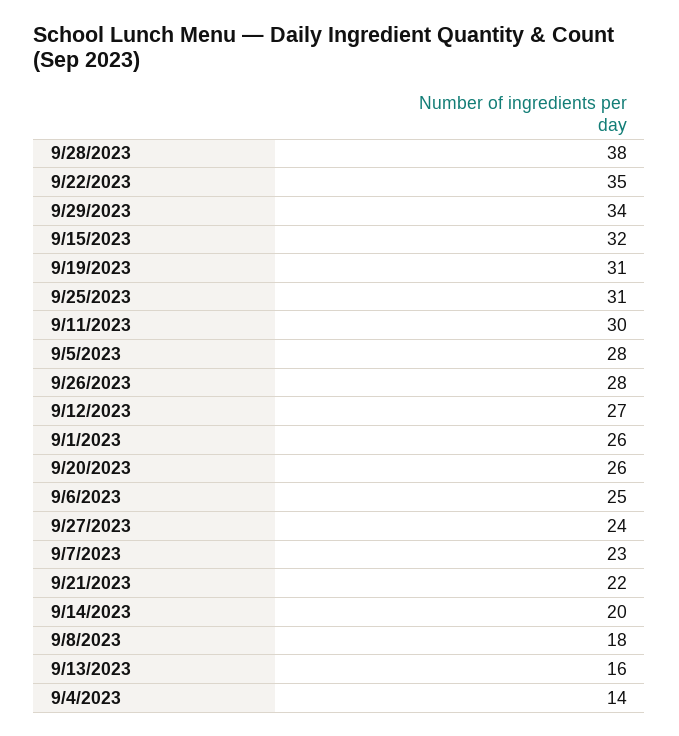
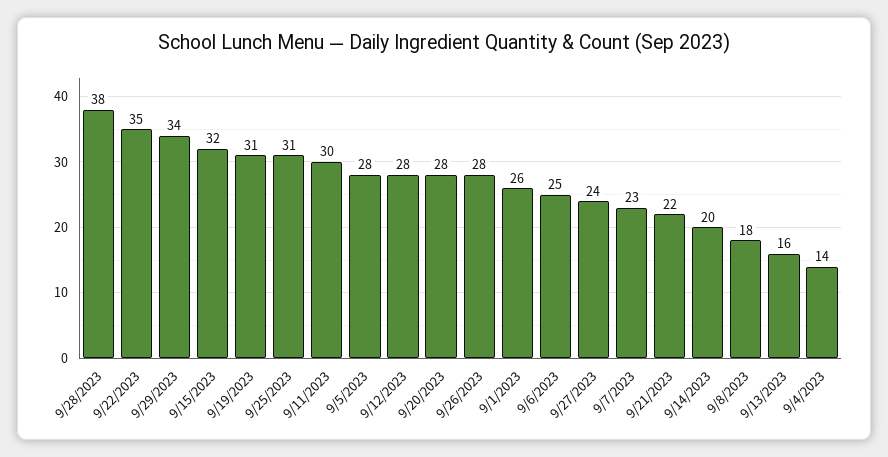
9/12/2023: 27 -> 28
9/20/2023: 26 -> 28

